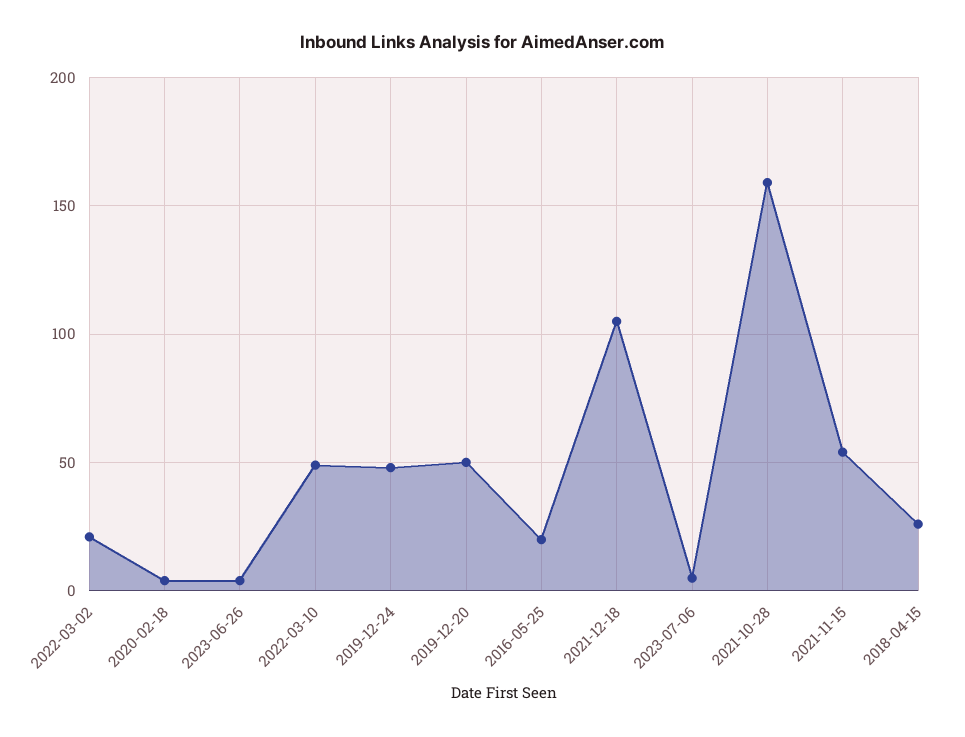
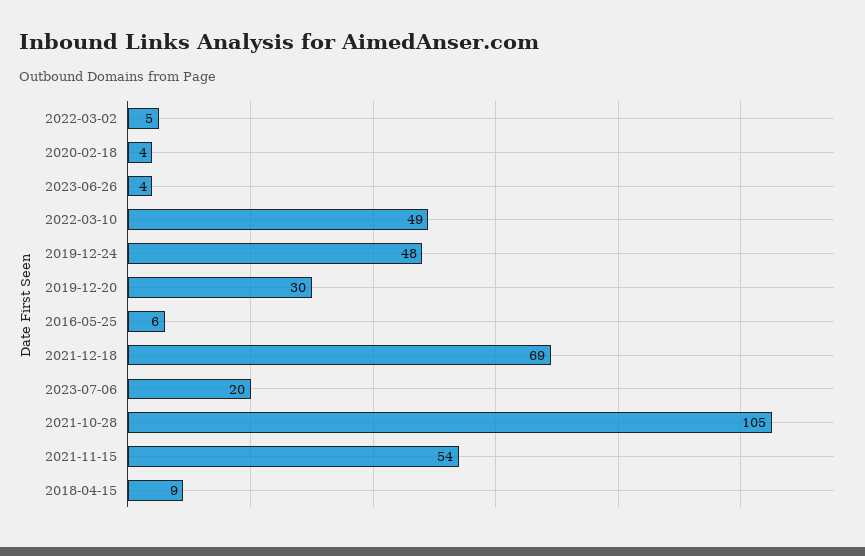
2022-03-02: 20 -> 5
2019-12-20: 50 -> 30
2016-05-25: 20 -> 6
2021-12-18: 105 -> 69
2023-07-06: 5 -> 20
2021-10-28: 160 -> 105
2018-04-15: 25 -> 9

